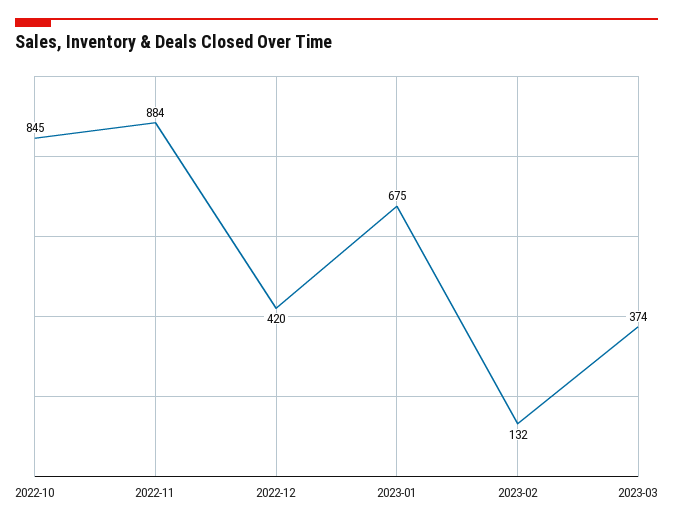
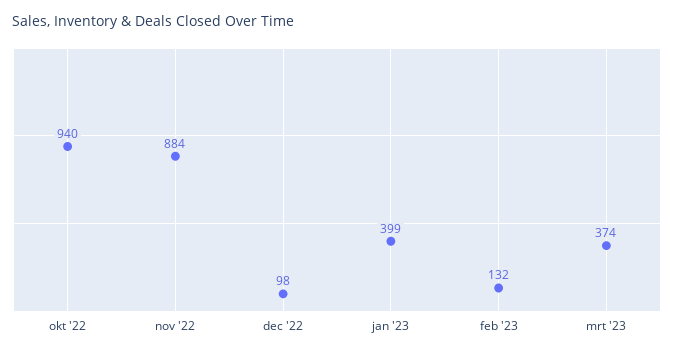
2022-10: 845 -> 940
2022-12: 420 -> 98
2023-01: 675 -> 399

